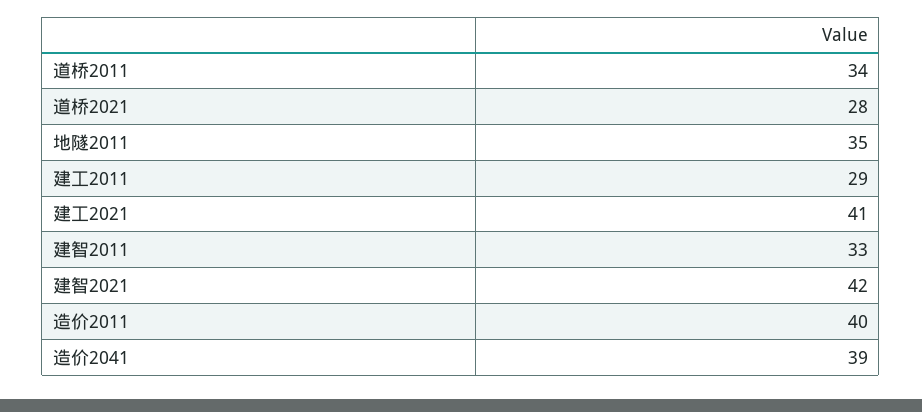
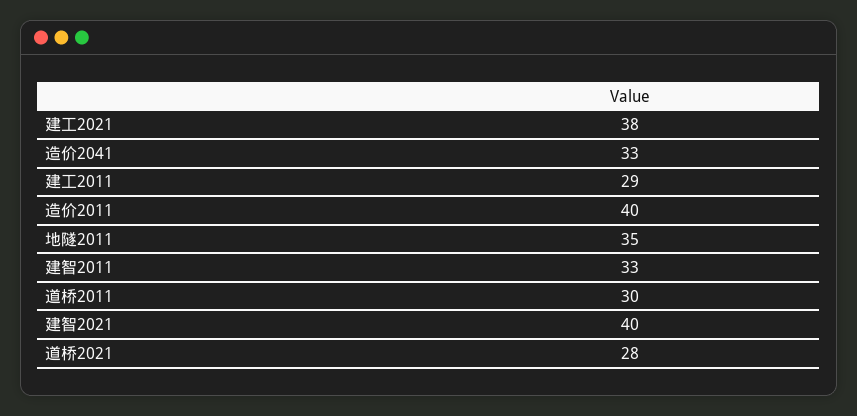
道桥2011: 34 -> 30
建工2021: 41 -> 38
建智2021: 42 -> 40
造价2041: 39 -> 33

